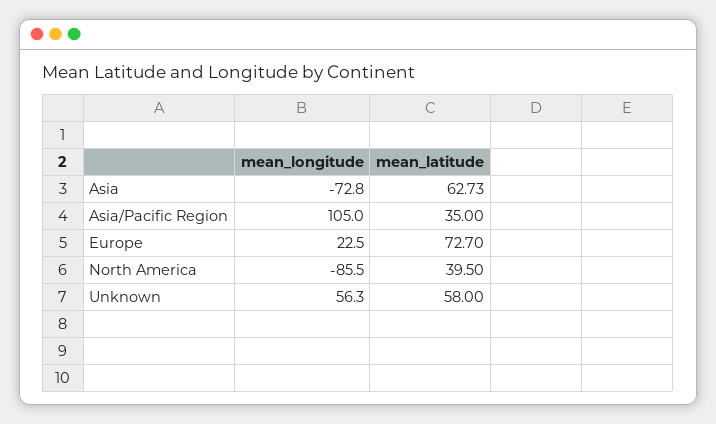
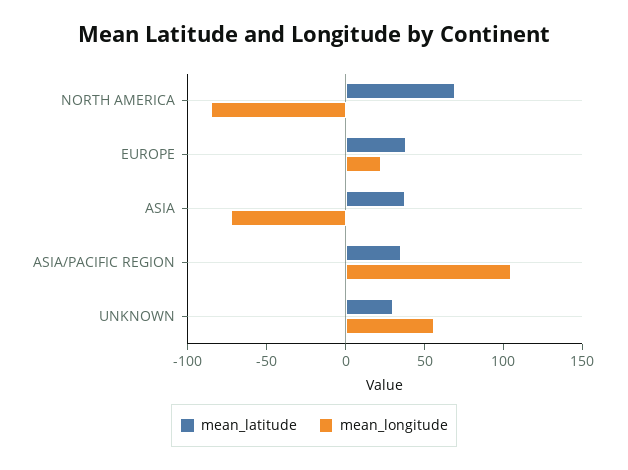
mean_latitude, Asia: 62.73 -> 40
mean_latitude, Europe: 72.7 -> 40
mean_latitude, North America: 39.5 -> 70
mean_latitude, Unknown: 58 -> 30

